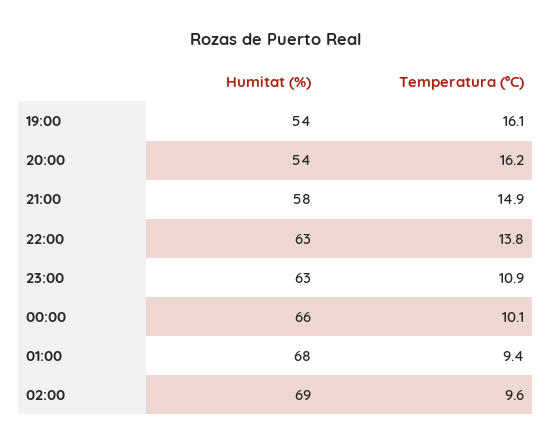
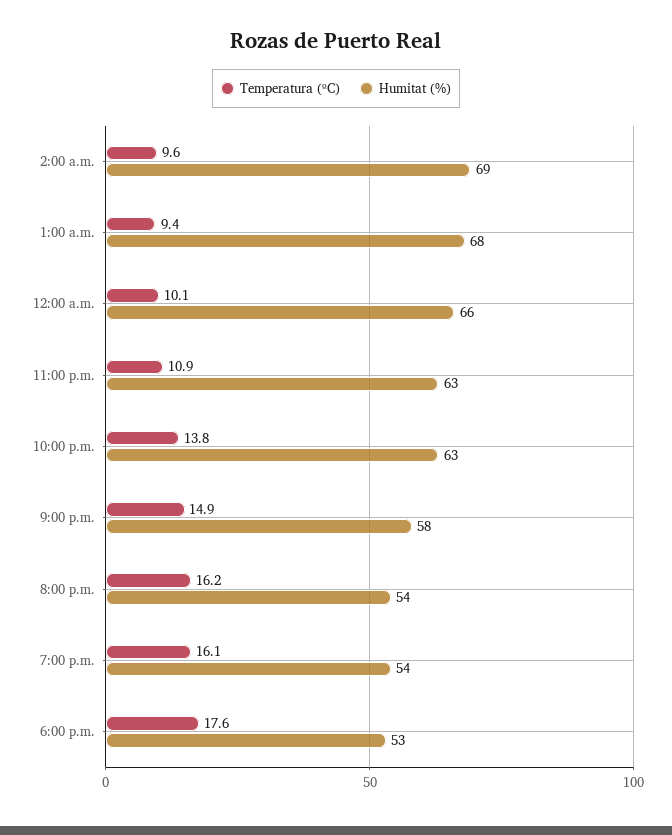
Temperatura (ºC), 6:00 p.m.: none -> 17.6
Humitat (%), 6:00 p.m.: none -> 53

